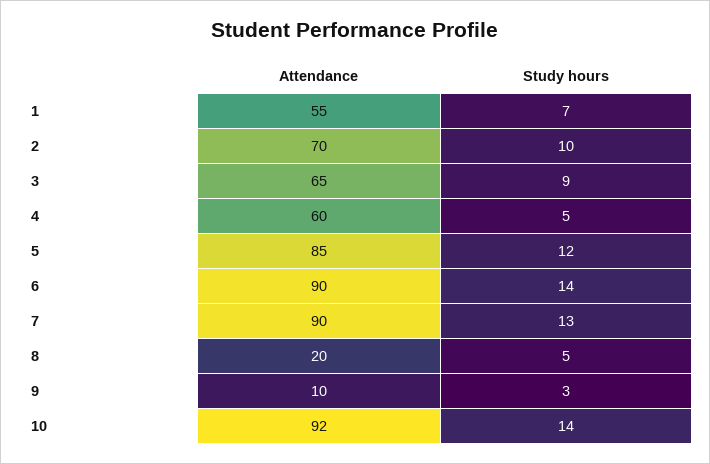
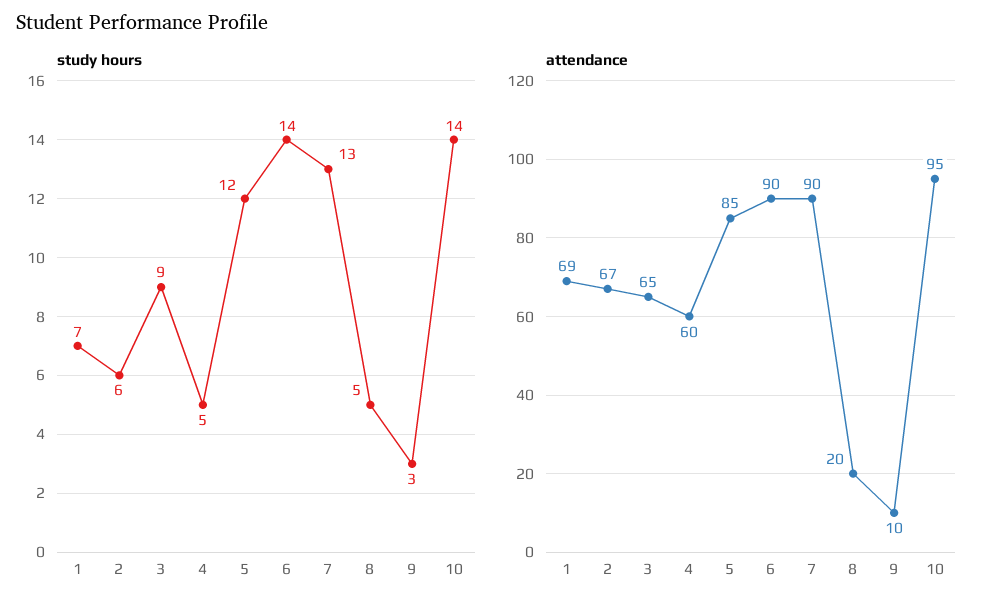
Attendance, 1: 55 -> 69
Attendance, 2: 70 -> 67
Study hours, 2: 10 -> 6
Attendance, 10: 92 -> 95

